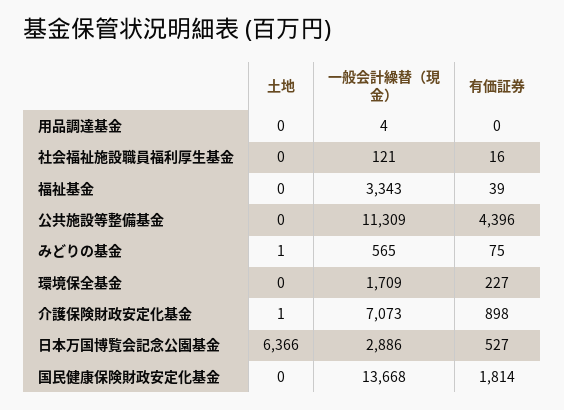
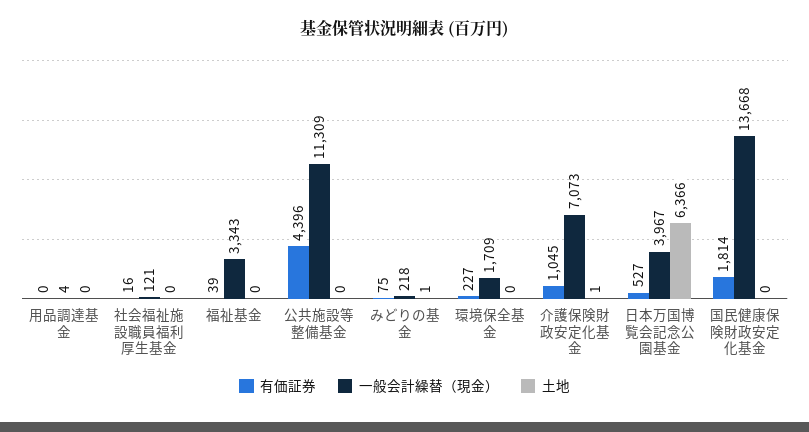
一般会計繰替（現金）, みどりの基金: 565 -> 218
有価証券, 介護保険財政安定化基金: 898 -> 1045
一般会計繰替（現金）, 日本万国博覧会記念公園基金: 2886 -> 3967

